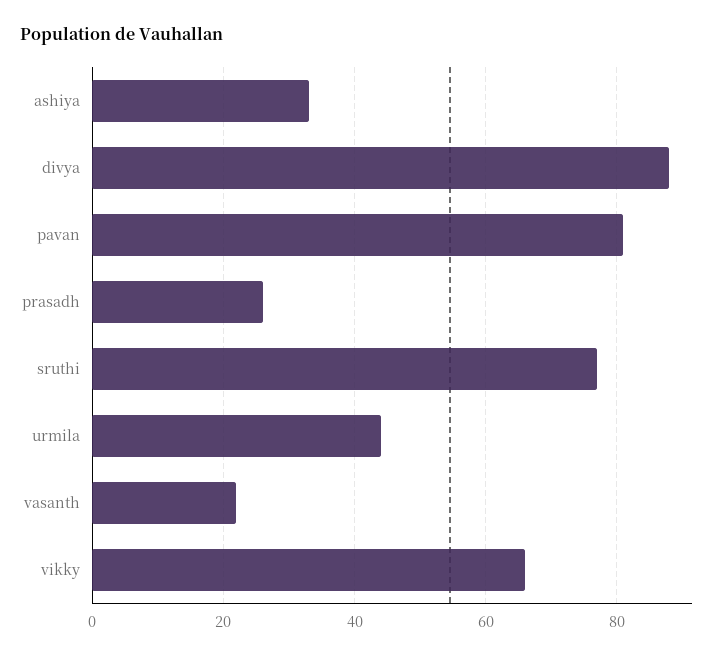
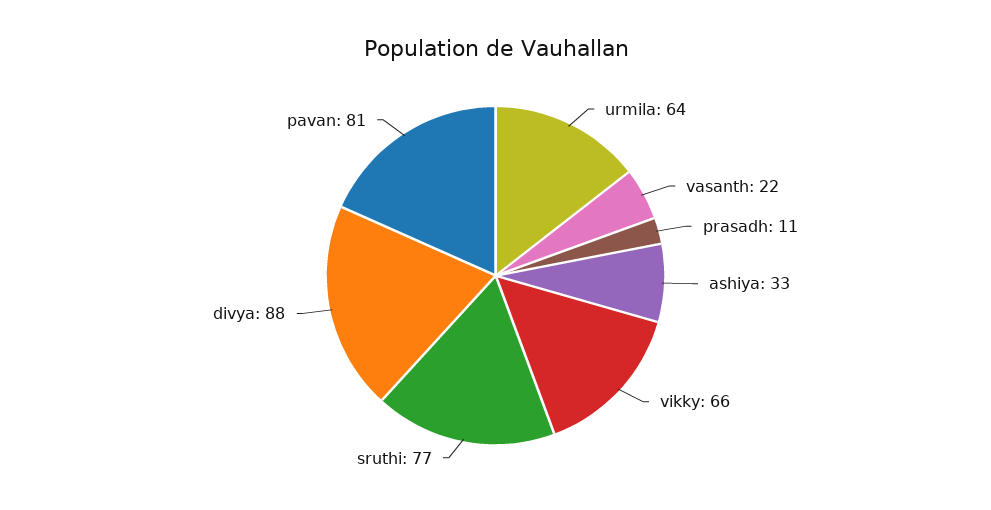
prasadh: 25 -> 11
urmila: 45 -> 64

